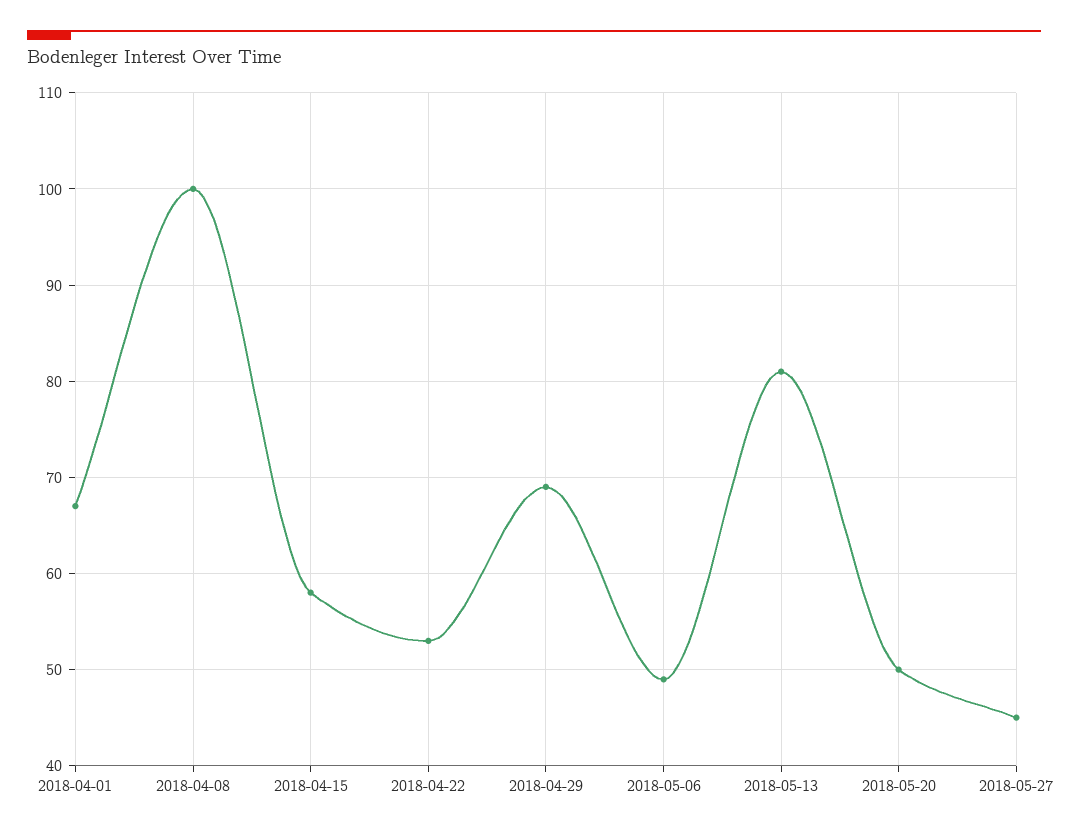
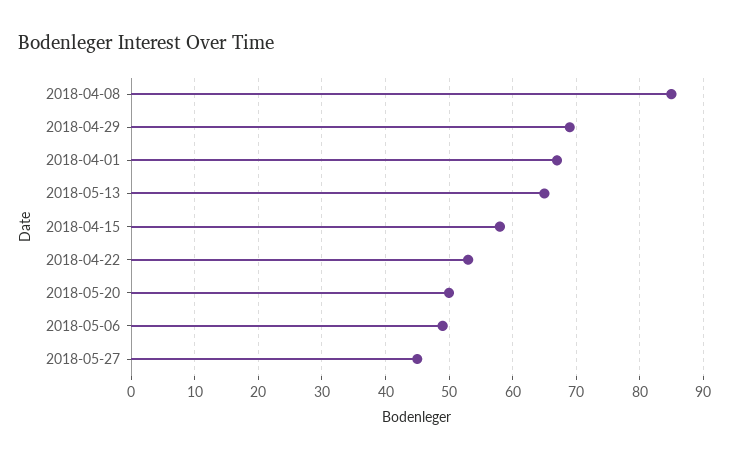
2018-04-08: 100 -> 85
2018-05-13: 81 -> 65

